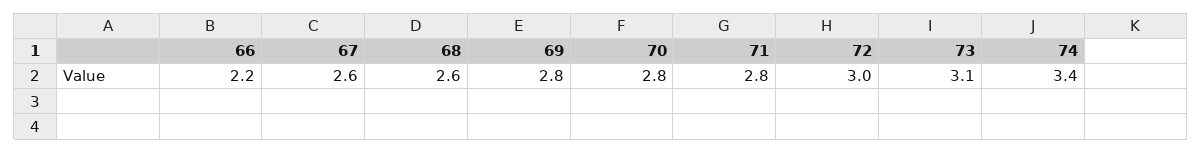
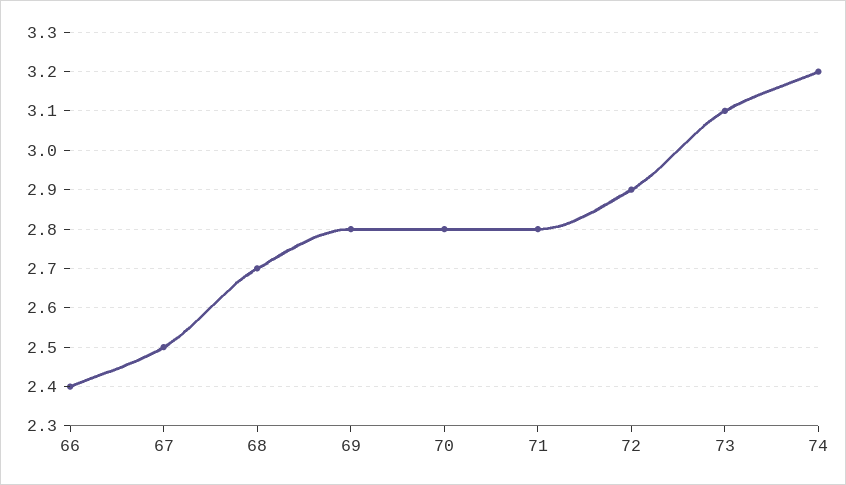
66: 2.2 -> 2.4
67: 2.6 -> 2.5
68: 2.6 -> 2.7
72: 3 -> 2.9
74: 3.4 -> 3.2

